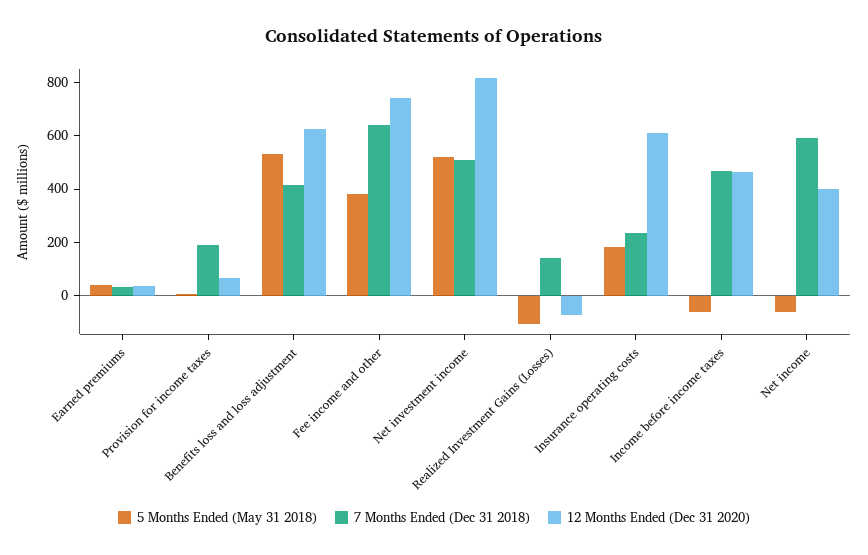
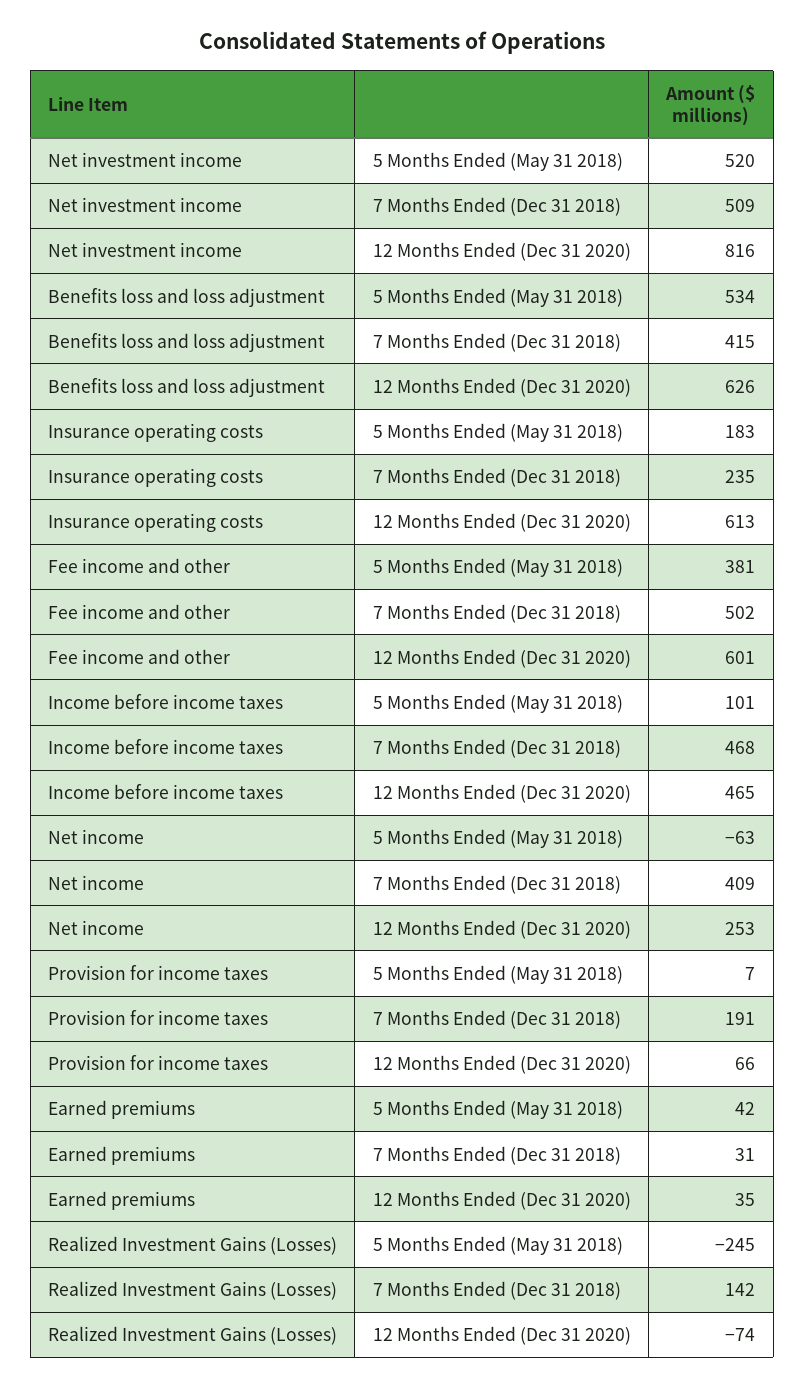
7 Months Ended (Dec 31 2018), Fee income and other: 650 -> 502
12 Months Ended (Dec 31 2020), Fee income and other: 750 -> 601
5 Months Ended (May 31 2018), Realized Investment Gains (Losses): -100 -> -245
5 Months Ended (May 31 2018), Income before income taxes: -50 -> 101
7 Months Ended (Dec 31 2018), Net income: 600 -> 409
12 Months Ended (Dec 31 2020), Net income: 400 -> 253

